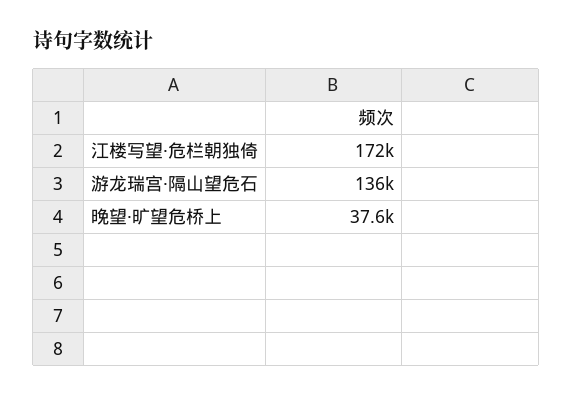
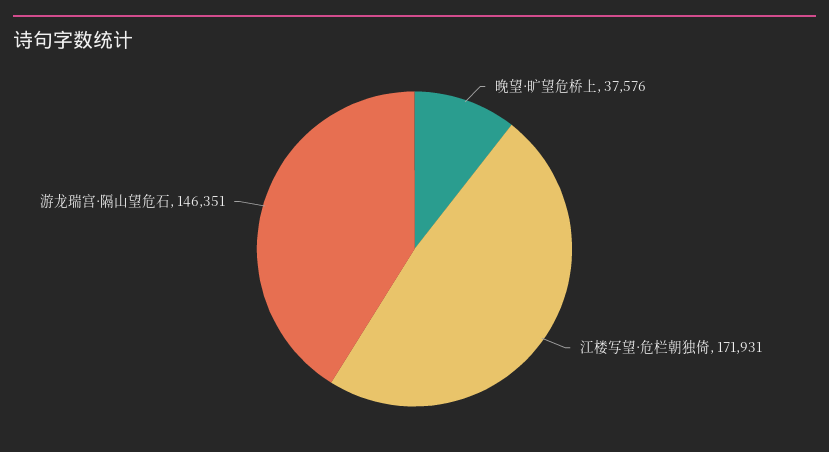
游龙瑞宫·隔山望危石: 136000 -> 146351

